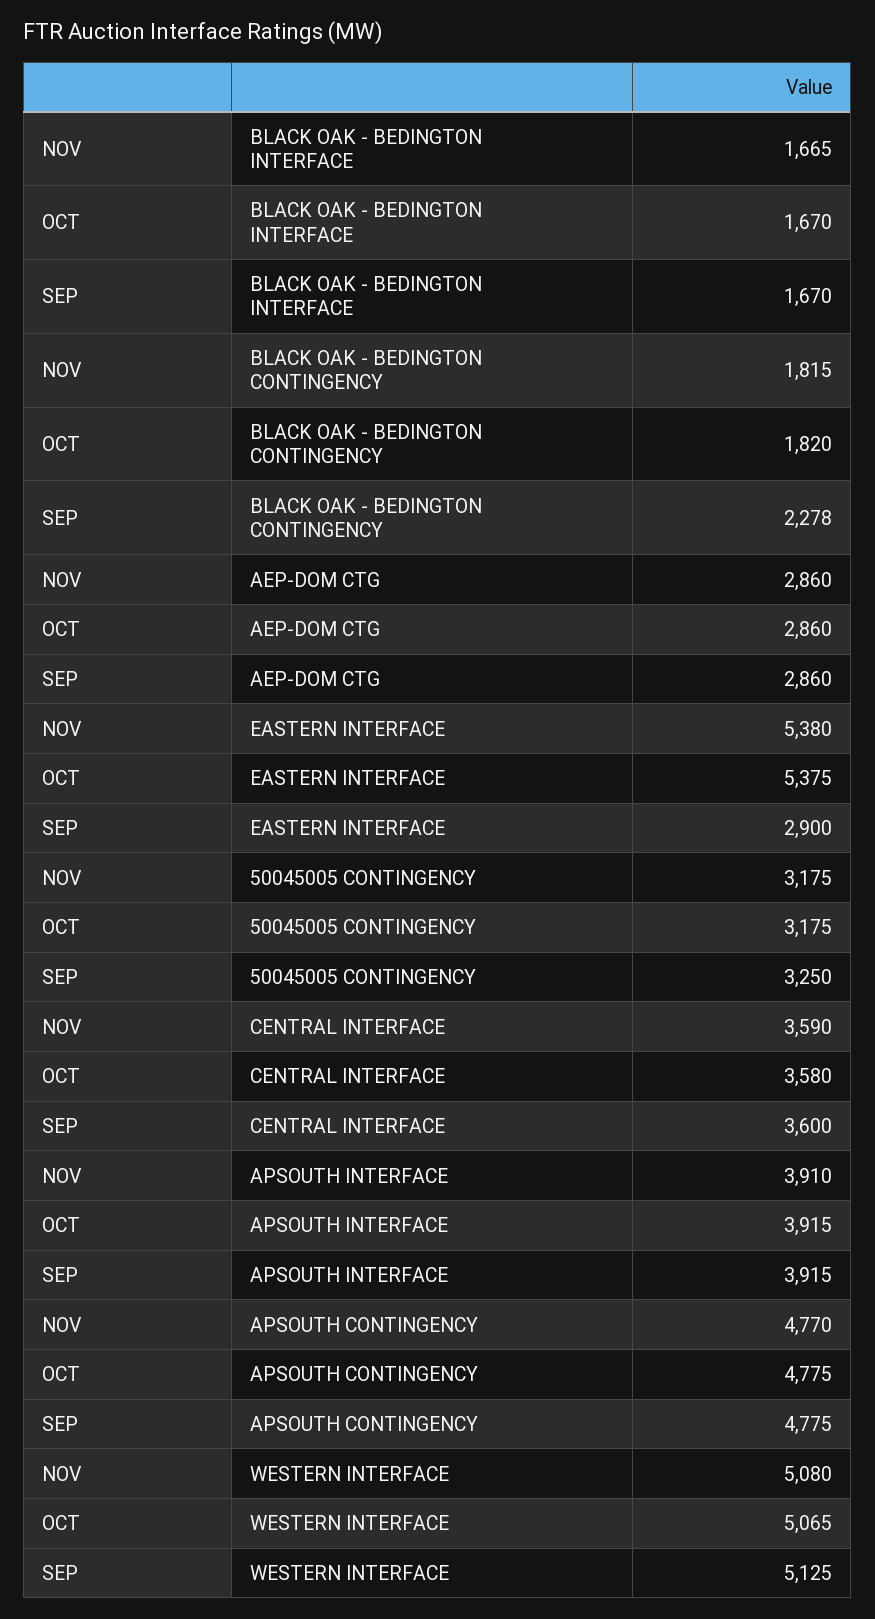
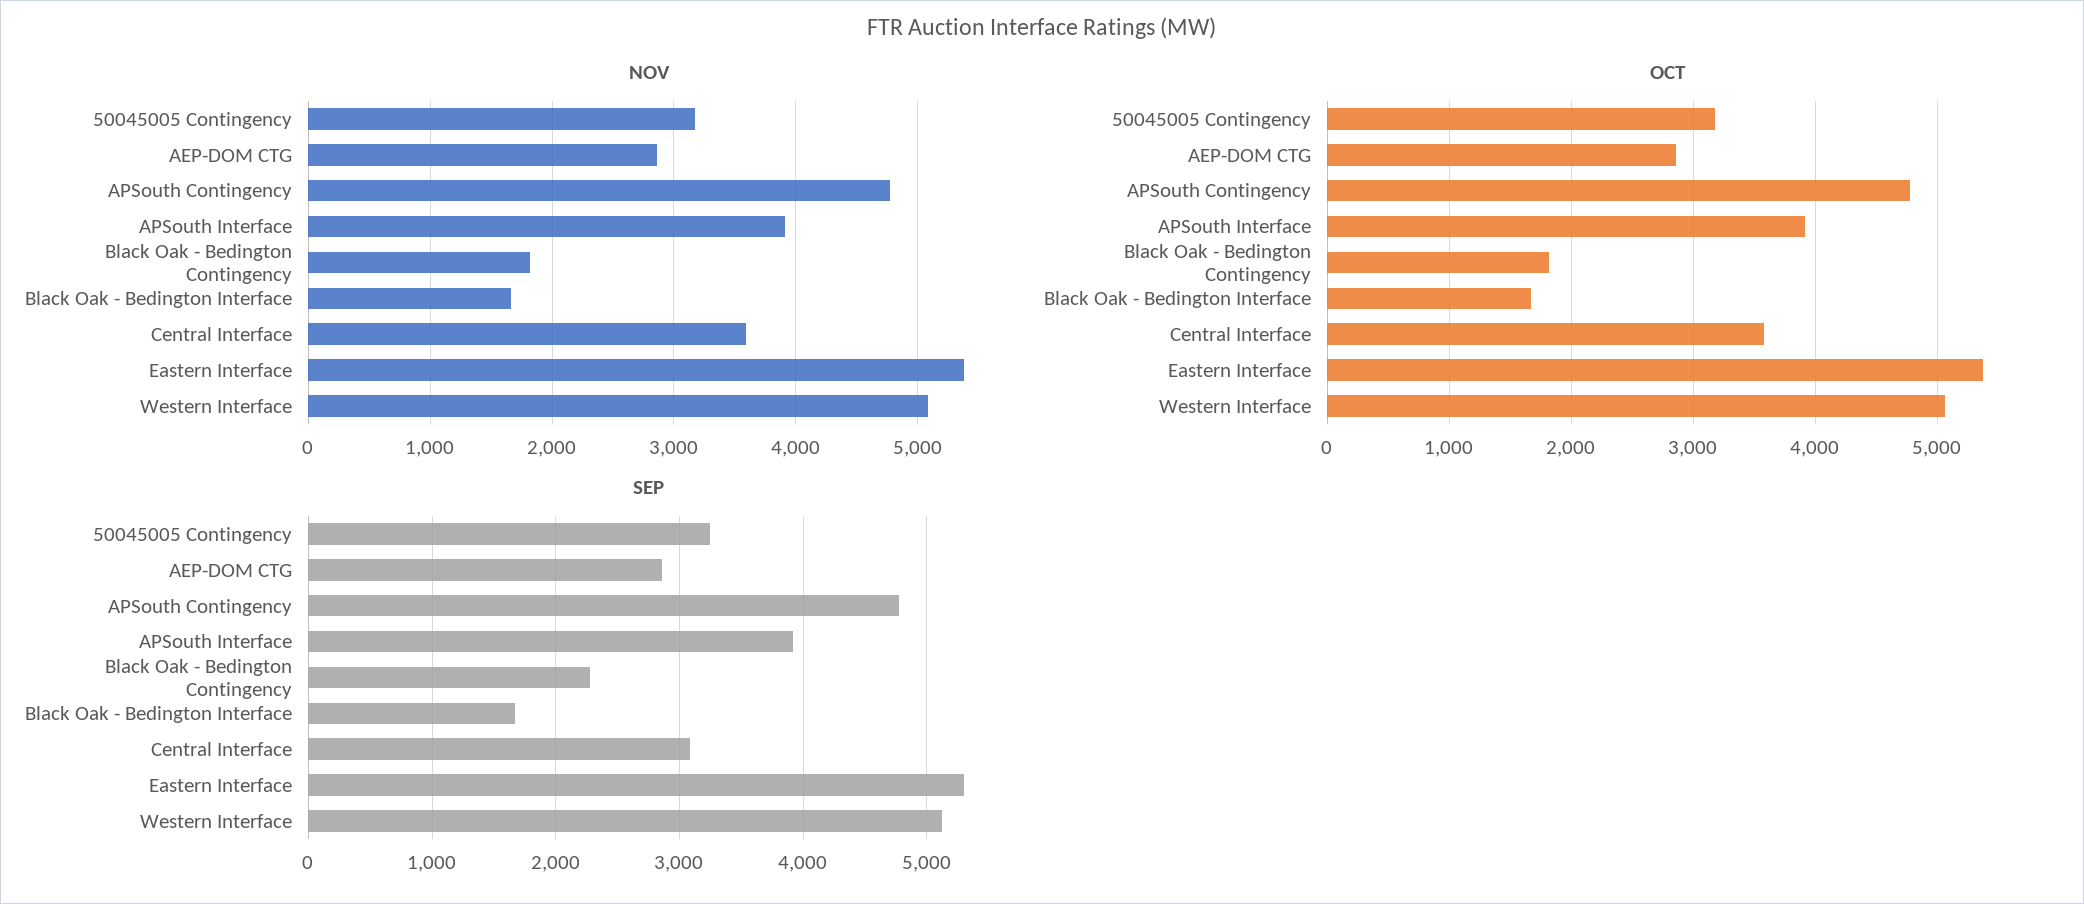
SEP, EASTERN INTERFACE: 2900 -> 5300
SEP, CENTRAL INTERFACE: 3600 -> 3100

